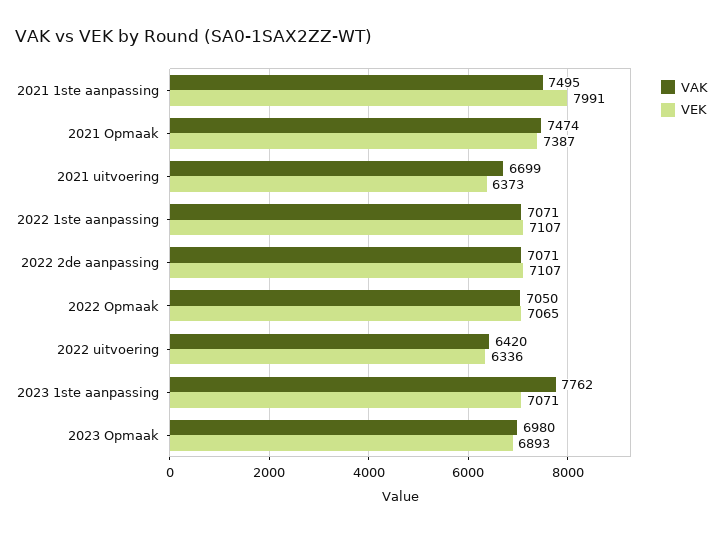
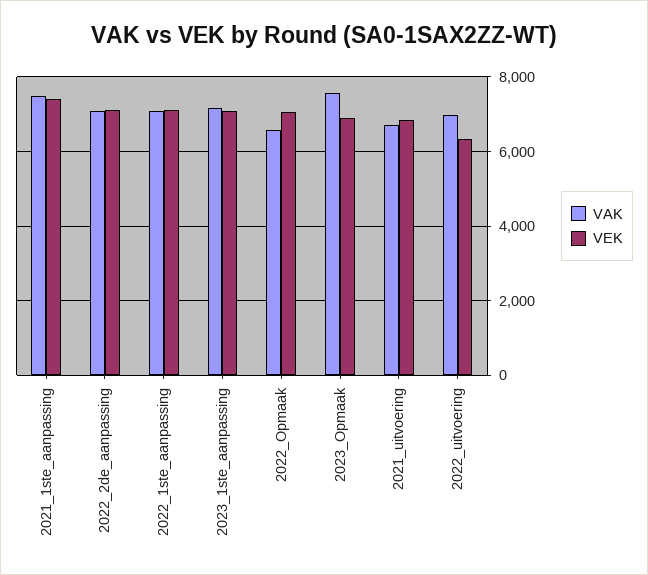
VEK, 2021 1ste aanpassing: 7991 -> 7400
VAK, 2021 Opmaak: 7474 -> none
VEK, 2021 Opmaak: 7387 -> none
VEK, 2021 uitvoering: 6373 -> 6800
VAK, 2022 Opmaak: 7050 -> 6600
VAK, 2022 uitvoering: 6420 -> 7000
VAK, 2023 1ste aanpassing: 7762 -> 7200
VAK, 2023 Opmaak: 6980 -> 7600

